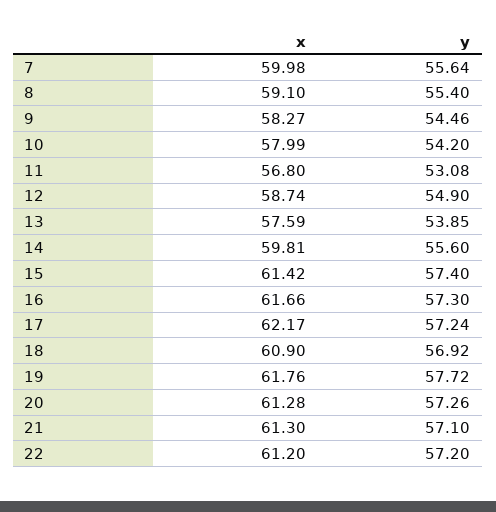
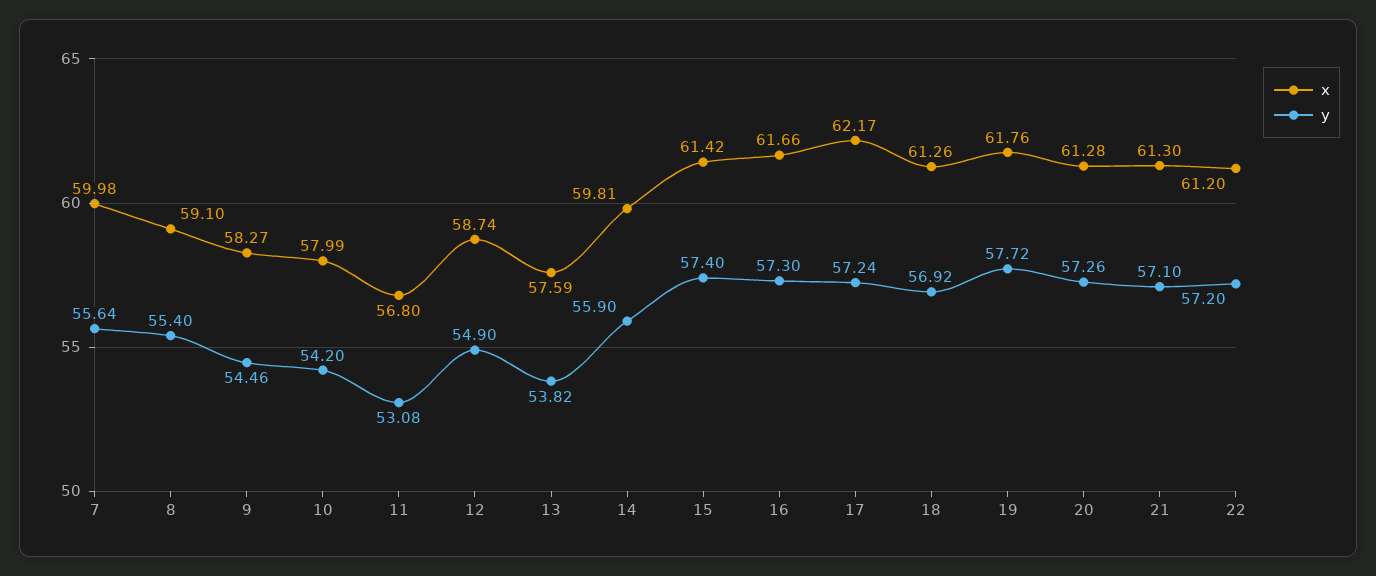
y, 13: 53.85 -> 53.82
y, 14: 55.6 -> 55.9
x, 18: 60.9 -> 61.26

